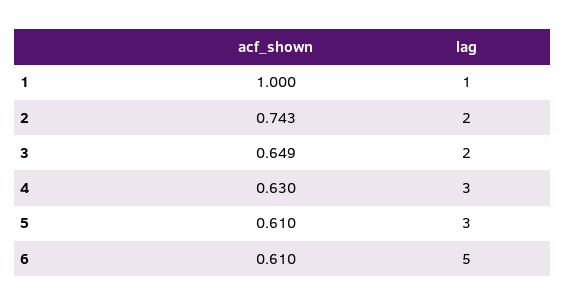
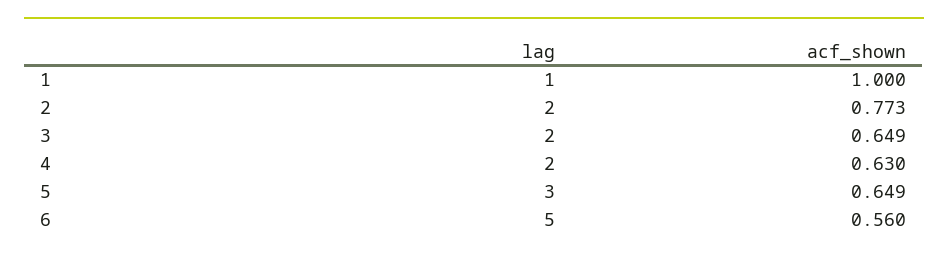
acf_shown, 2: 0.743 -> 0.773
lag, 4: 3 -> 2
acf_shown, 5: 0.61 -> 0.649
acf_shown, 6: 0.61 -> 0.56

